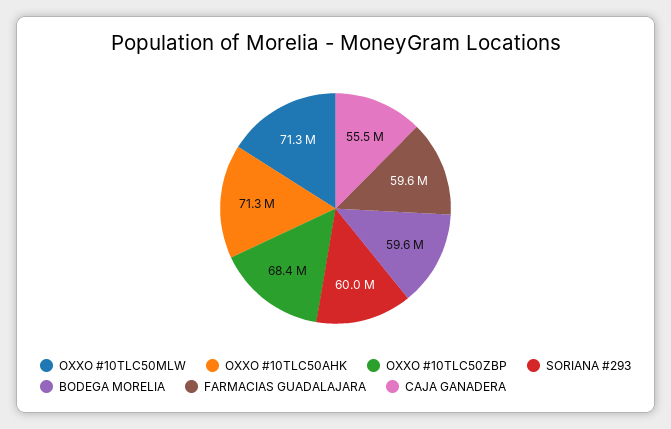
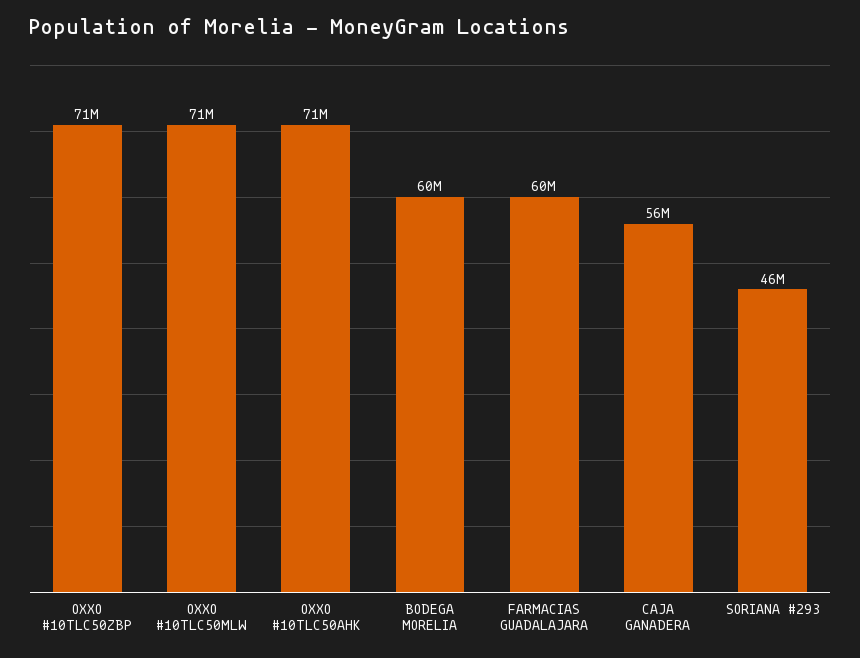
OXXO #10TLC50ZBP: 68400000 -> 71000000
SORIANA #293: 60000000 -> 46000000

